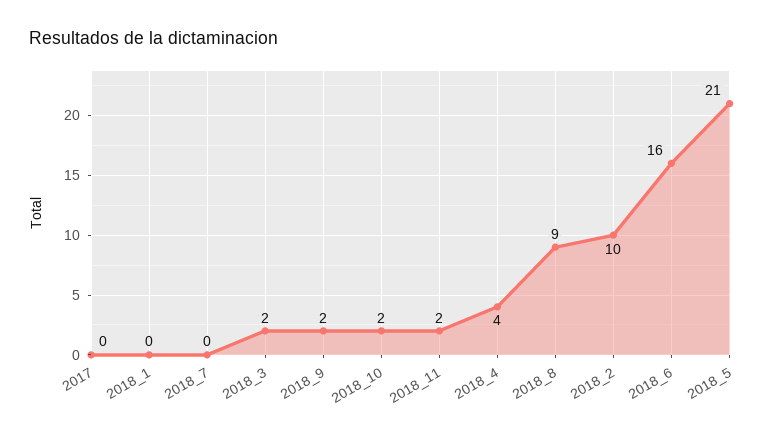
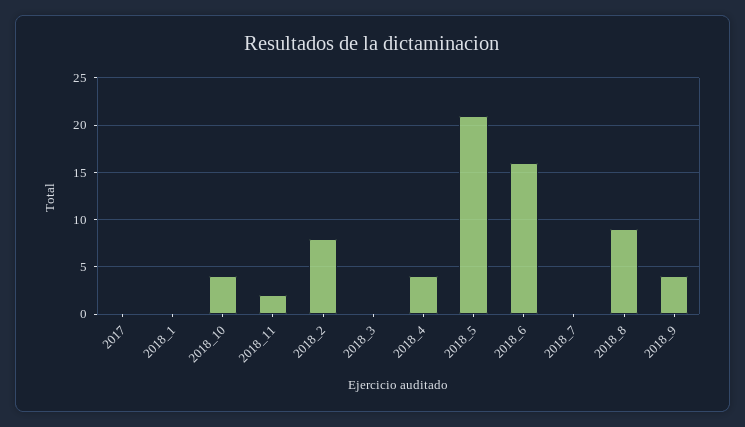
2018_3: 2 -> 0
2018_9: 2 -> 4
2018_10: 2 -> 4
2018_2: 10 -> 8

